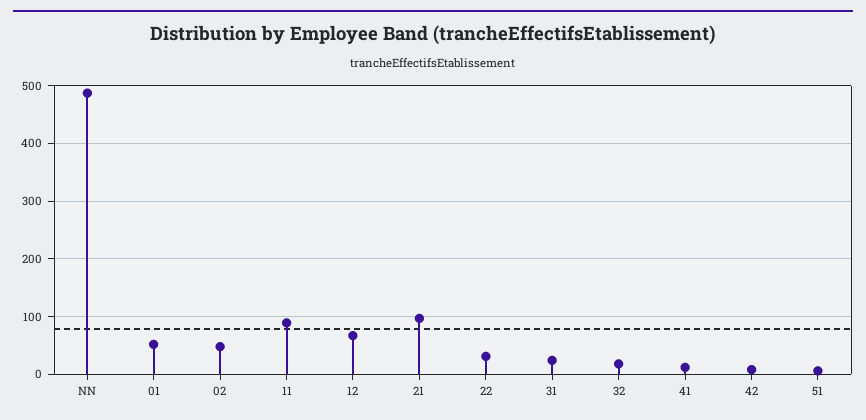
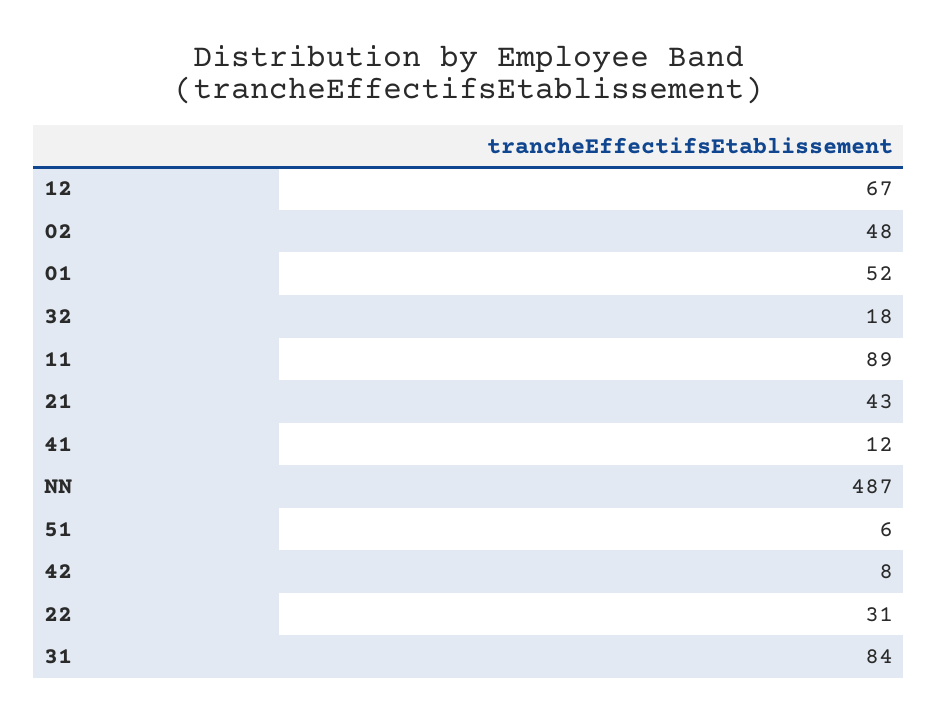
21: 100 -> 43
31: 20 -> 84

